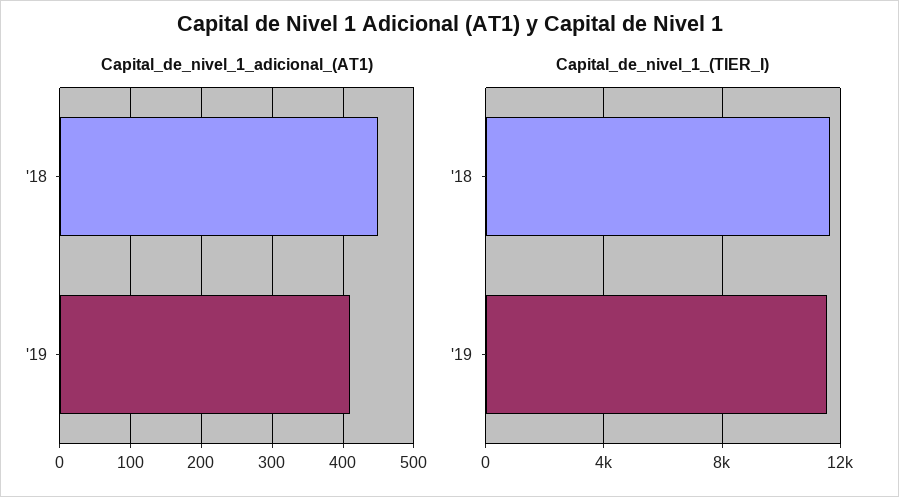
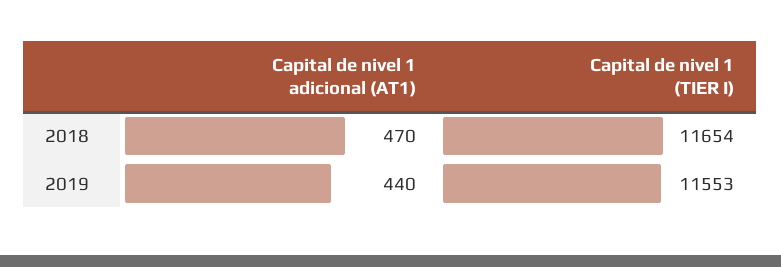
Capital_de_nivel_1_adicional_(AT1), '18: 450 -> 470
Capital_de_nivel_1_adicional_(AT1), '19: 410 -> 440

